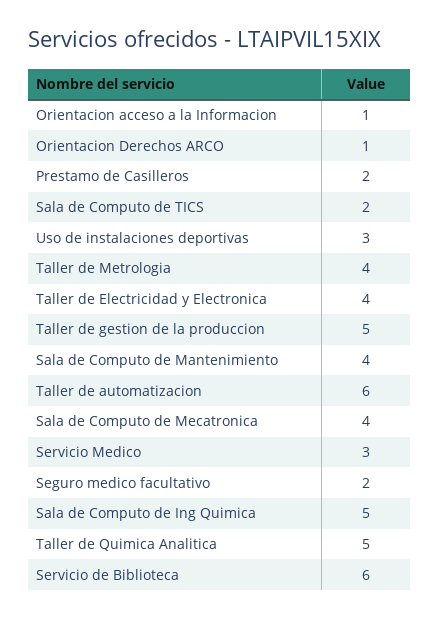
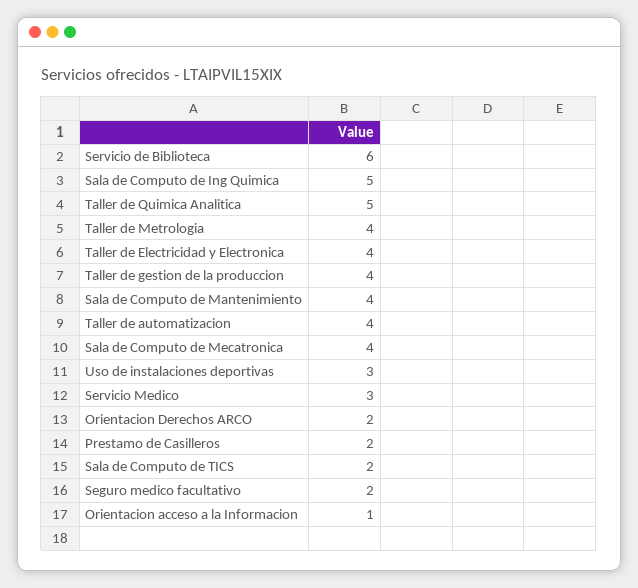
Orientacion Derechos ARCO: 1 -> 2
Taller de gestion de la produccion: 5 -> 4
Taller de automatizacion: 6 -> 4

